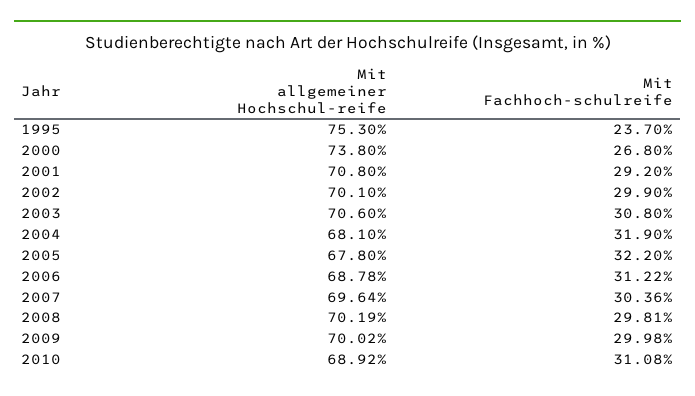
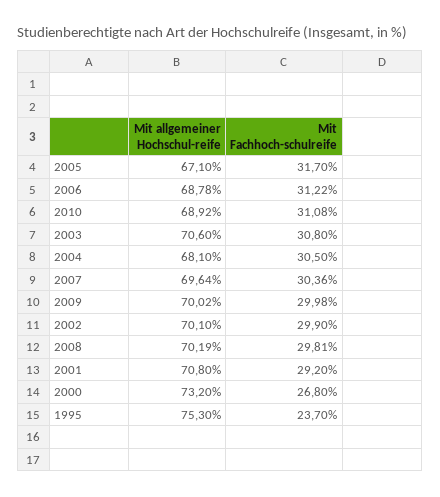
Mit allgemeiner Hochschul-reife, 2000: 73.8 -> 73.2
Mit Fachhoch-schulreife, 2004: 31.9 -> 30.5
Mit allgemeiner Hochschul-reife, 2005: 67.8 -> 67.1
Mit Fachhoch-schulreife, 2005: 32.2 -> 31.7

